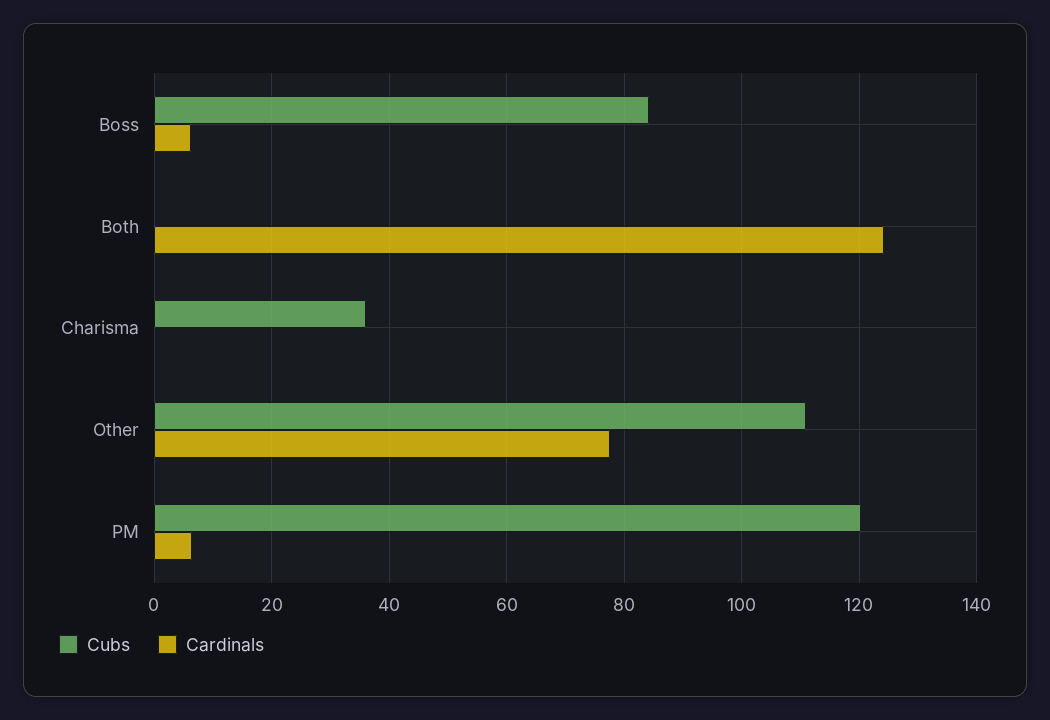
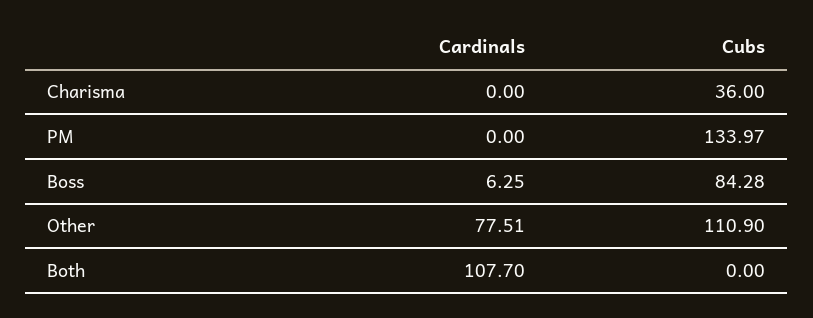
Cardinals, Both: 124 -> 107.7
Cubs, PM: 120 -> 133.97
Cardinals, PM: 6 -> 0

